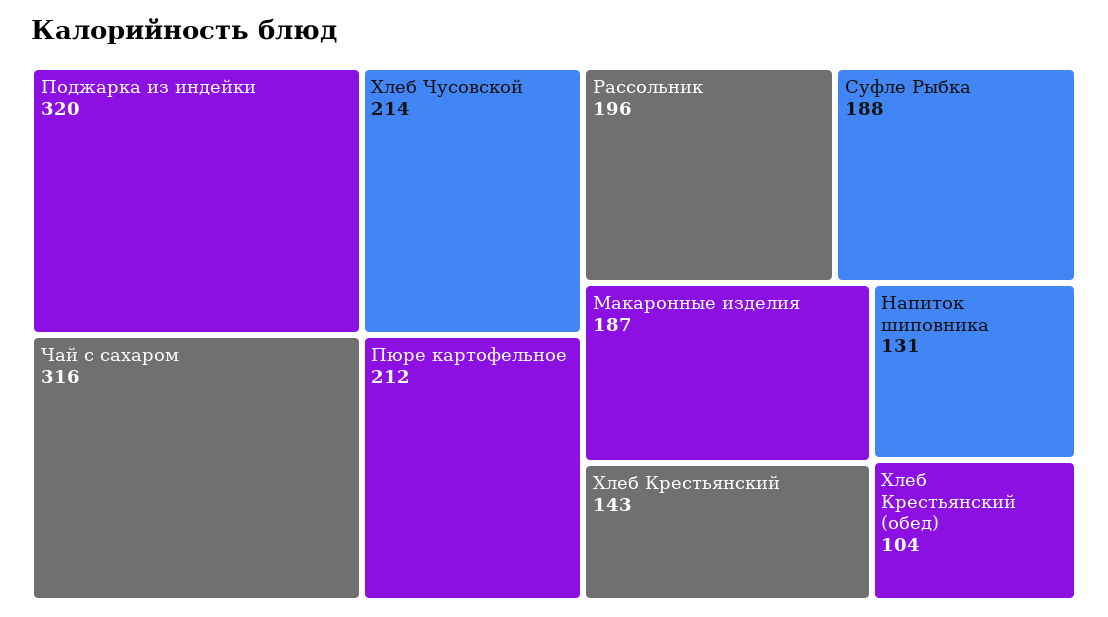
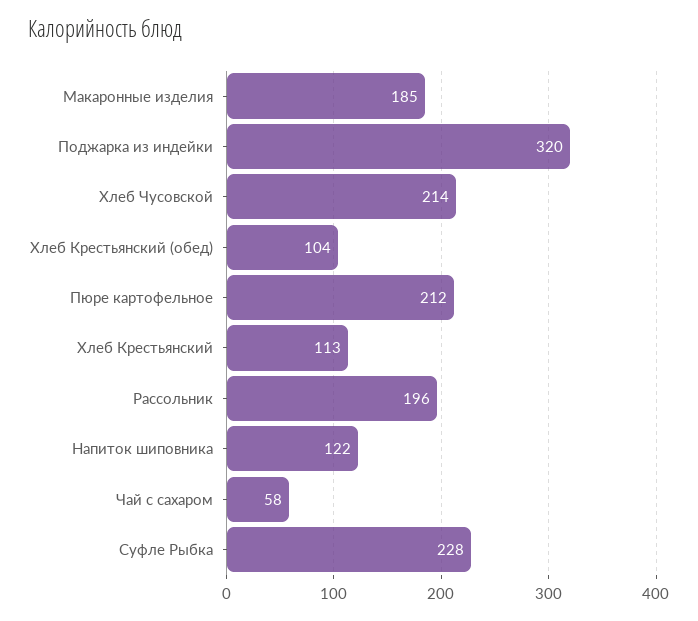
Чай с сахаром: 316 -> 58
Суфле Рыбка: 188 -> 228
Макаронные изделия: 187 -> 185
Хлеб Крестьянский: 143 -> 113
Напиток шиповника: 131 -> 122

